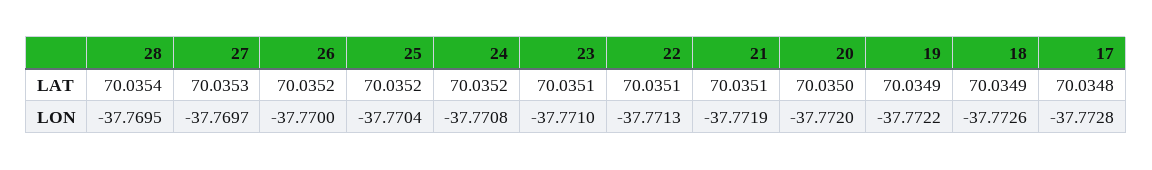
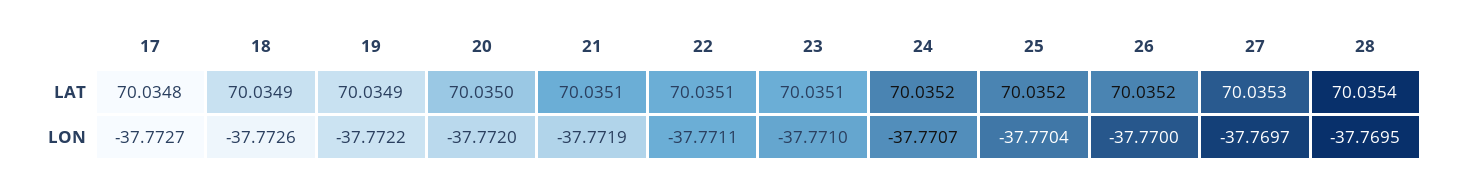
24, LON: -37.7708 -> -37.7707
22, LON: -37.7713 -> -37.7711
17, LON: -37.7728 -> -37.7727

